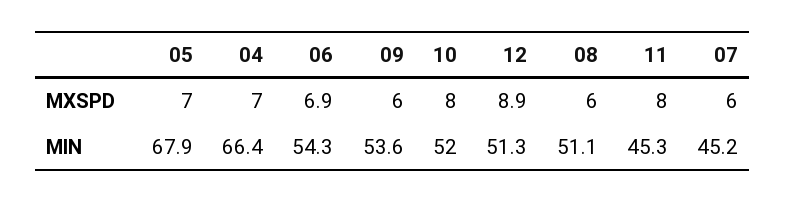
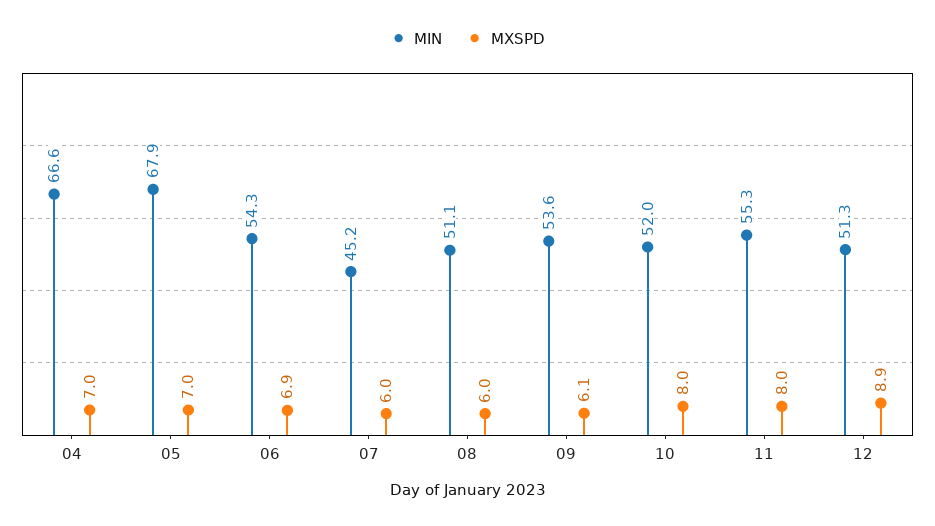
MXSPD, 09: 6 -> 6.1
MIN, 04: 66.4 -> 66.6
MIN, 11: 45.3 -> 55.3

